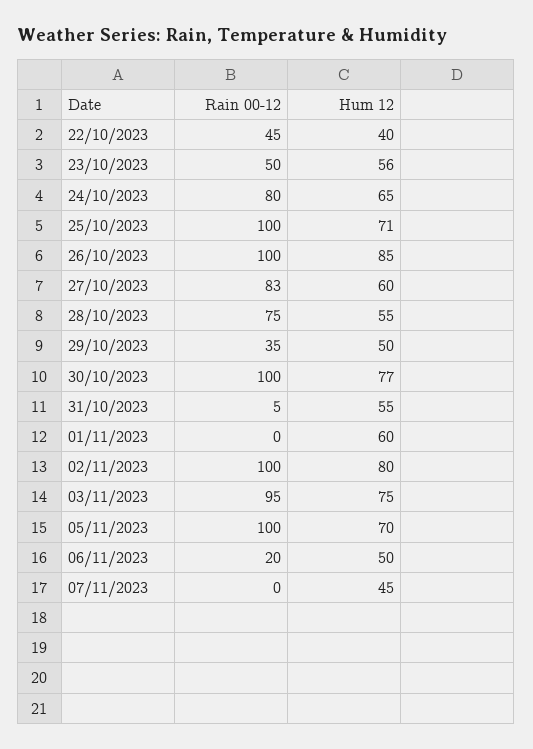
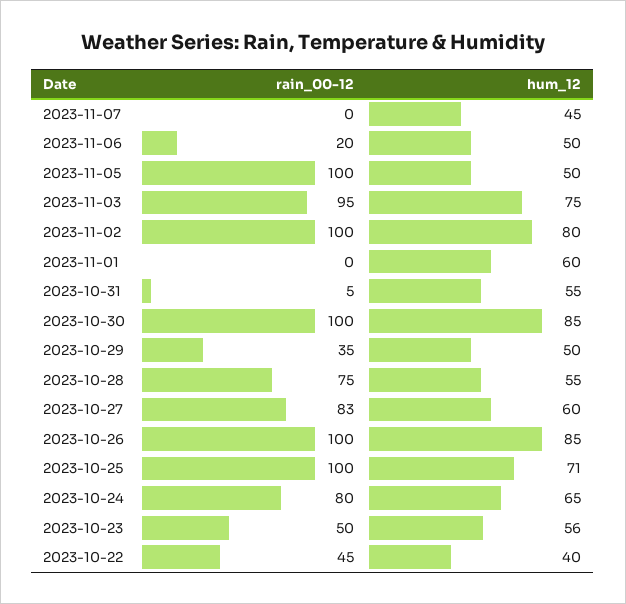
Hum 12, 30/10/2023: 77 -> 85
Hum 12, 05/11/2023: 70 -> 50

